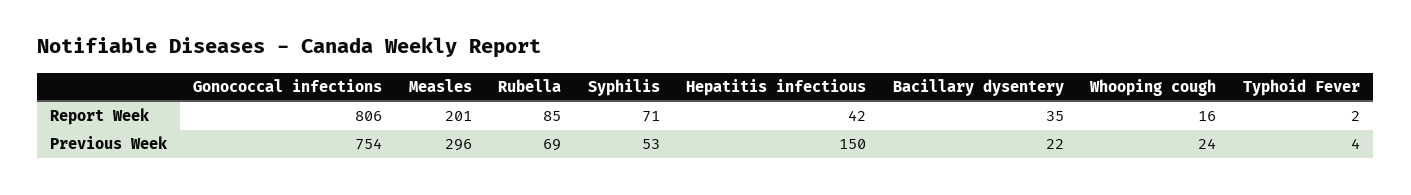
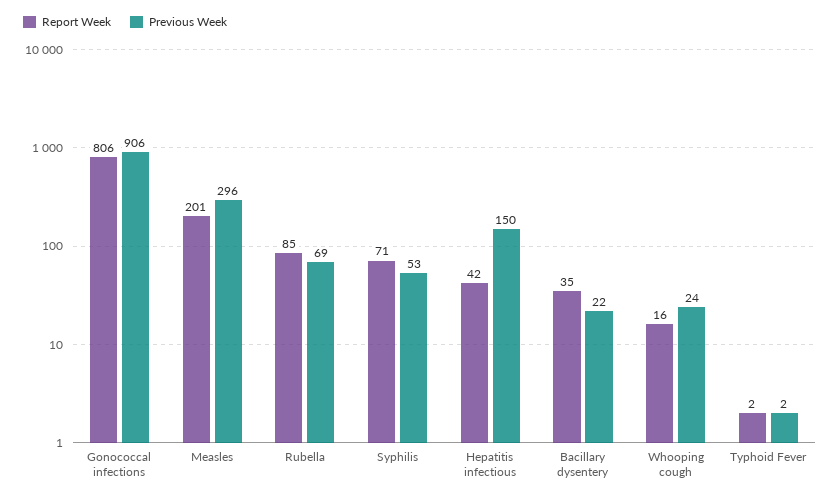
Previous Week, Gonococcal infections: 754 -> 906
Previous Week, Typhoid Fever: 4 -> 2

